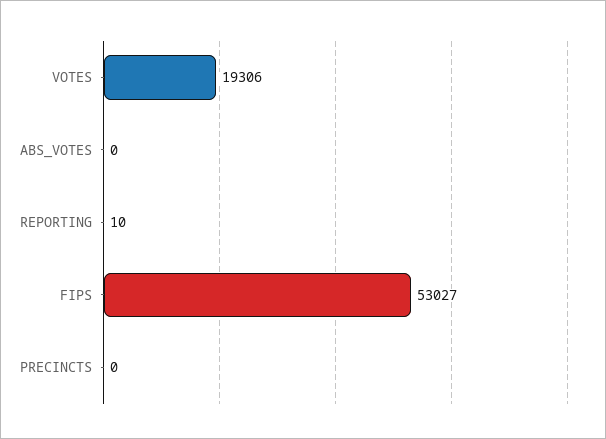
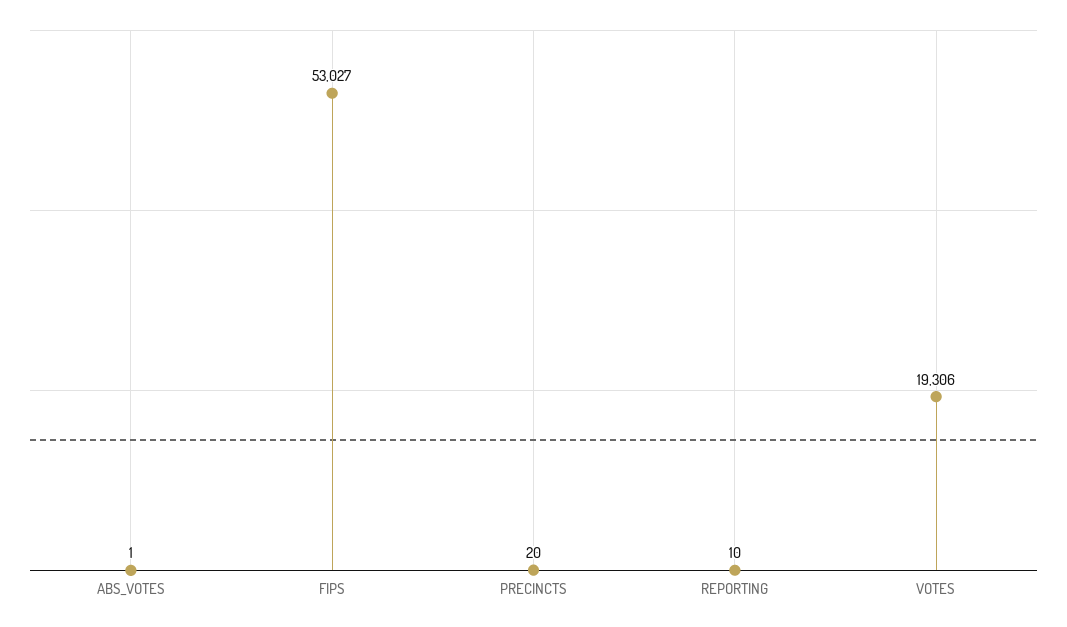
ABS_VOTES: 0 -> 1
PRECINCTS: 0 -> 20

